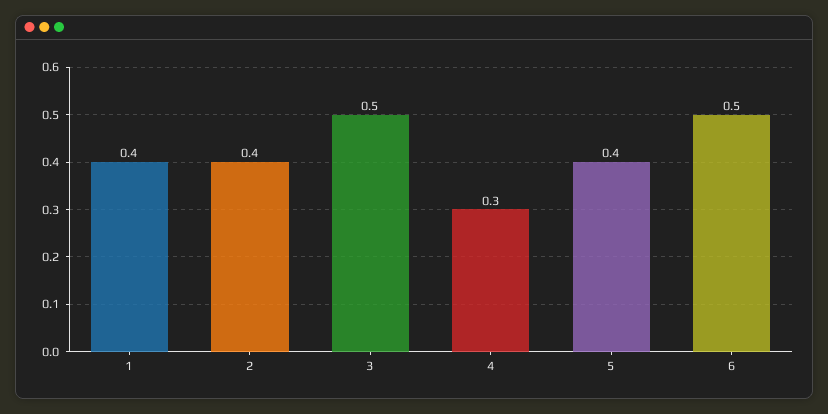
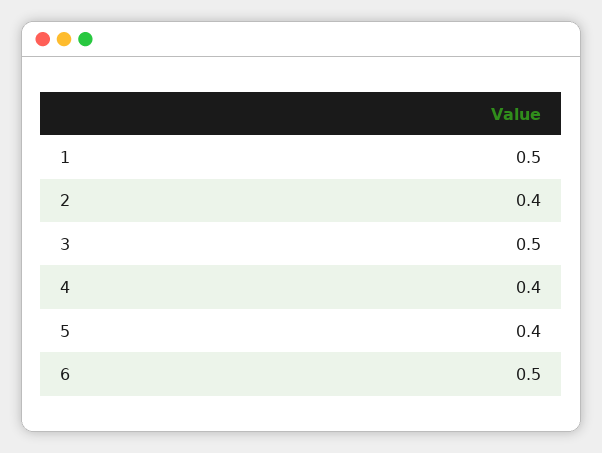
1: 0.4 -> 0.5
4: 0.3 -> 0.4

